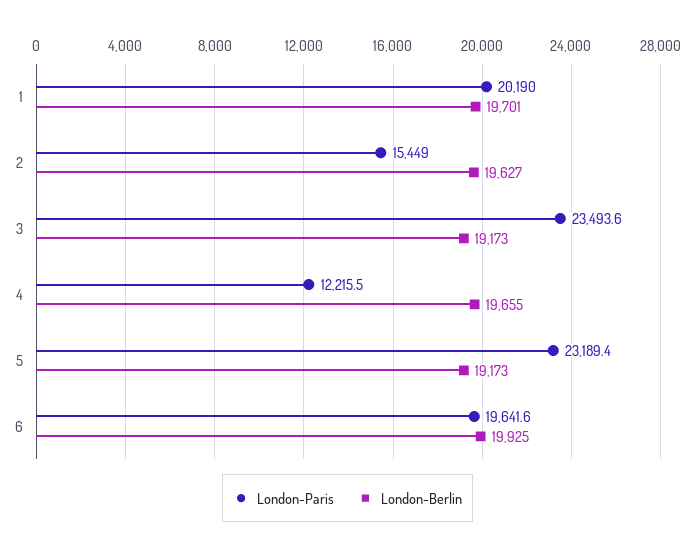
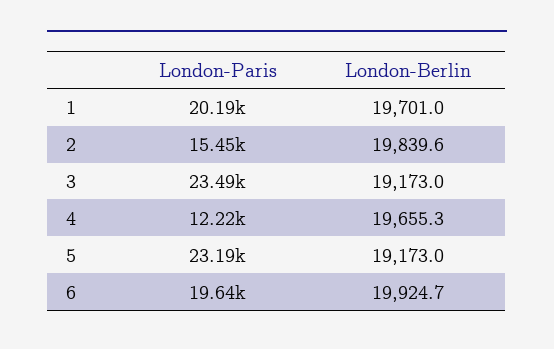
London-Berlin, 2: 19627 -> 19839.6

